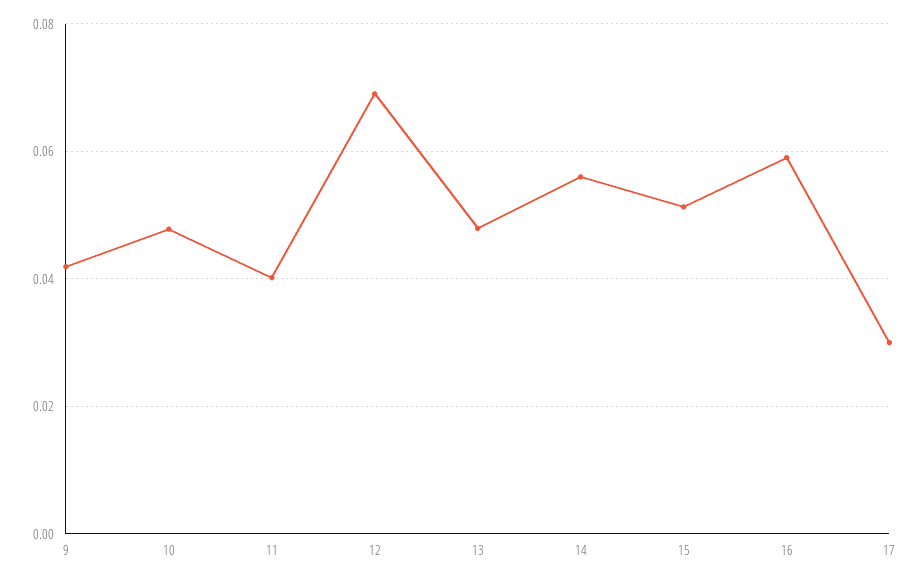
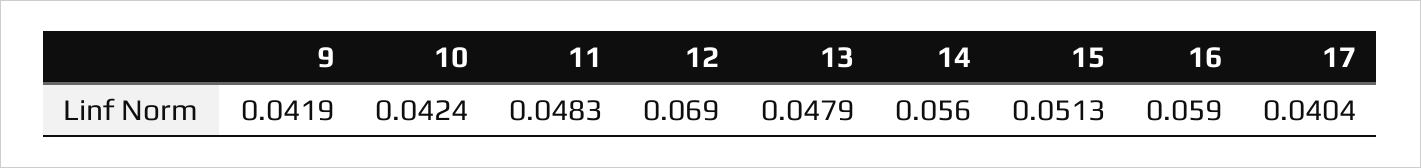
10: 0.048 -> 0.0424
11: 0.04 -> 0.0483
17: 0.03 -> 0.0404

